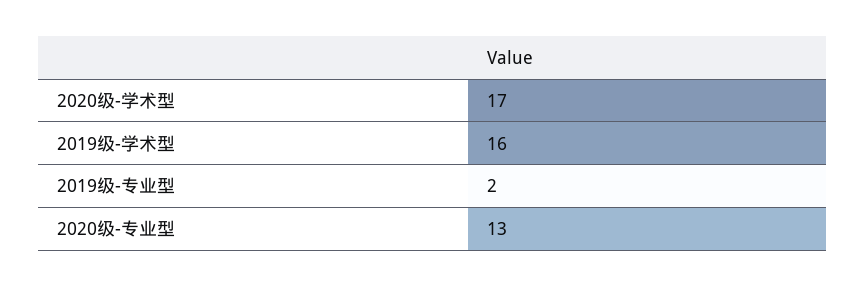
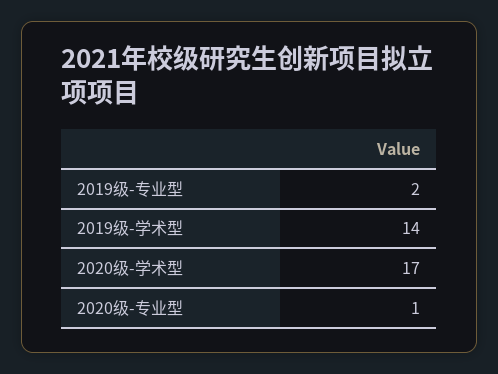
2019级-学术型: 16 -> 14
2020级-专业型: 13 -> 1

